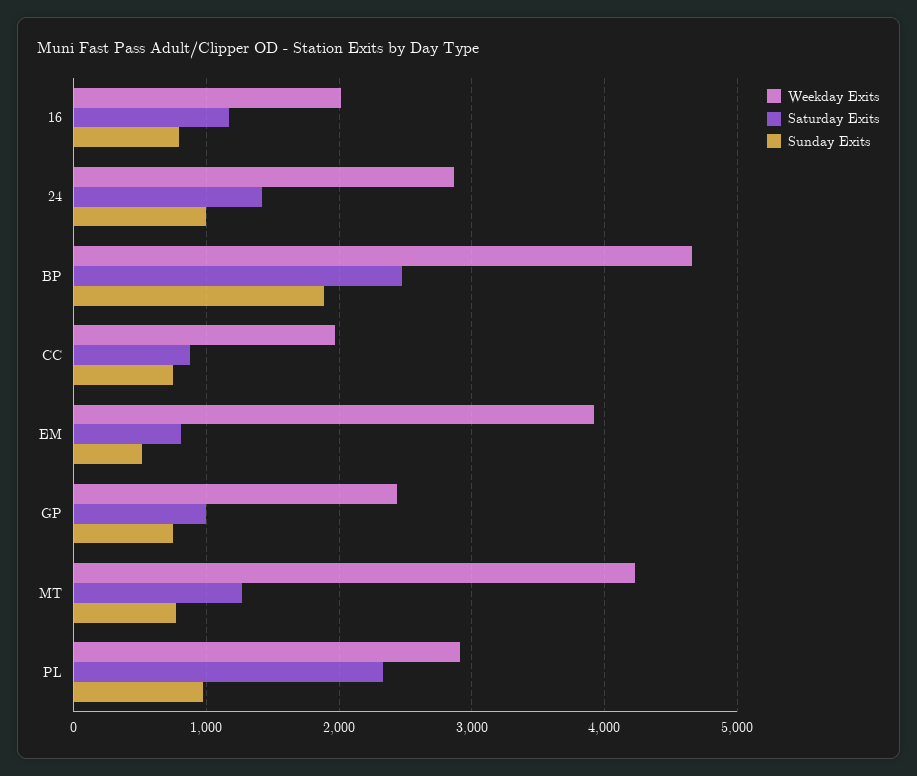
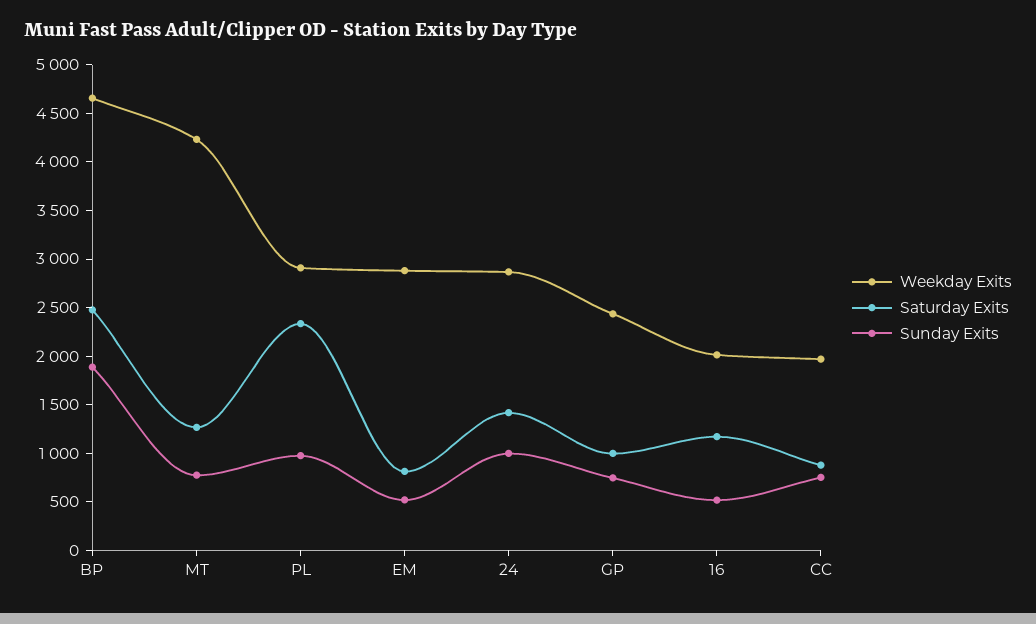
Sunday Exits, 16: 800 -> 500
Weekday Exits, EM: 3900 -> 2900

